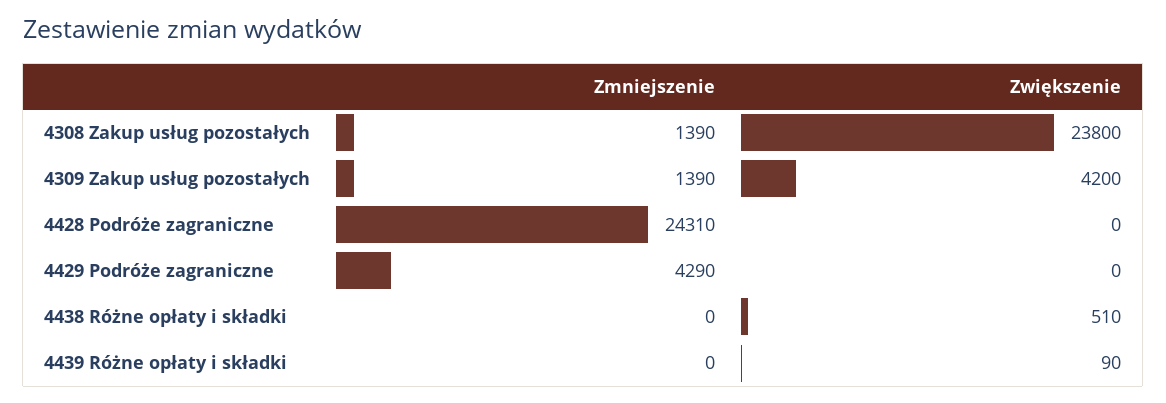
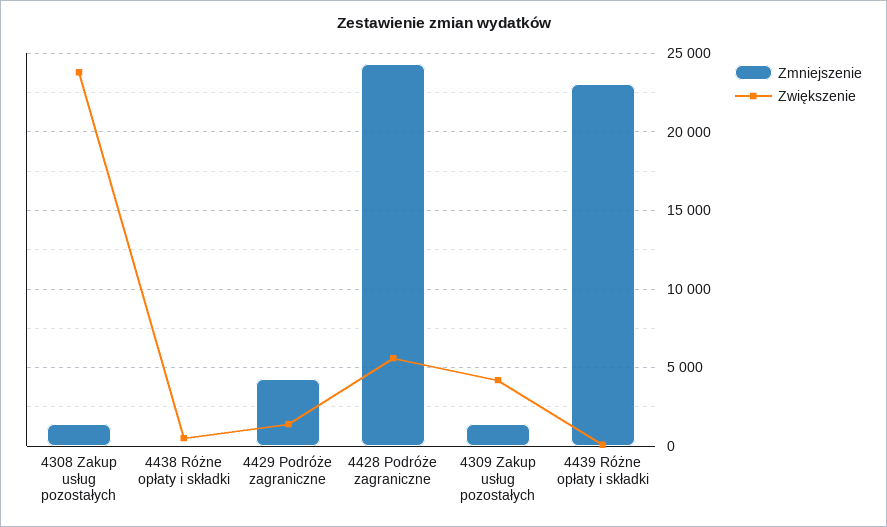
Zwiększenie, 4428 Podróże zagraniczne: 0 -> 5500
Zwiększenie, 4429 Podróże zagraniczne: 0 -> 1500
Zmniejszenie, 4439 Różne opłaty i składki: 0 -> 23000

